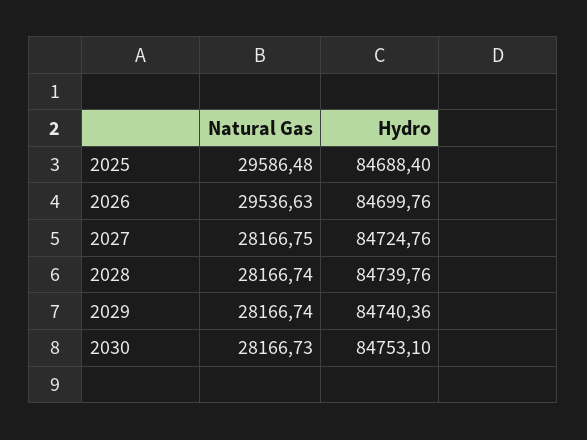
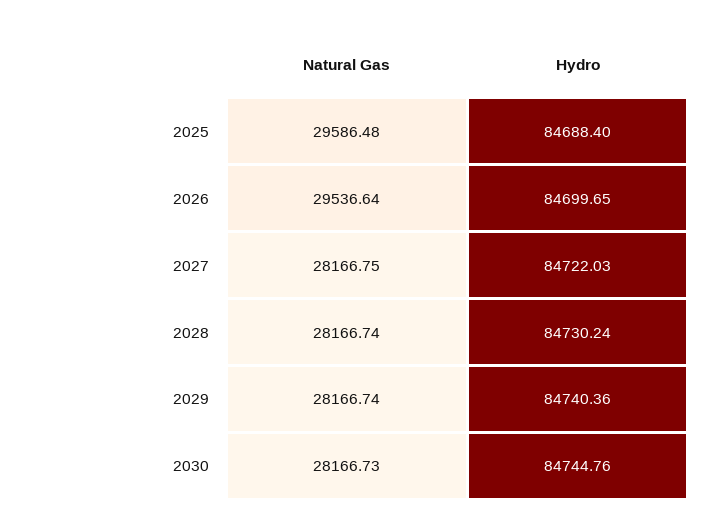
Natural Gas, 2026: 29536.63 -> 29536.64
Hydro, 2026: 84699.76 -> 84699.65
Hydro, 2027: 84724.76 -> 84722.03
Hydro, 2028: 84739.76 -> 84730.24
Hydro, 2030: 84753.1 -> 84744.76

